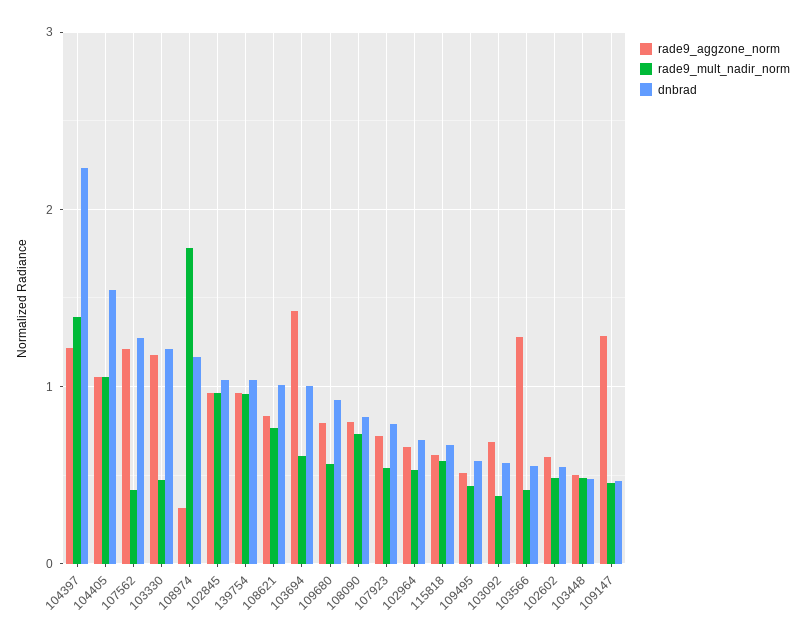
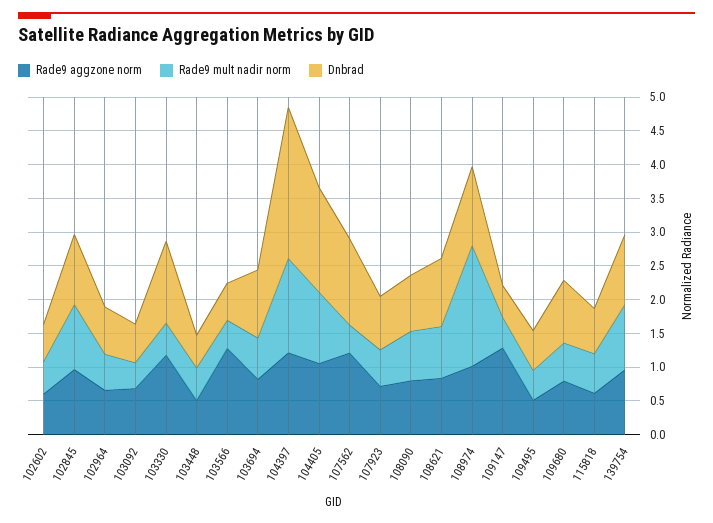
rade9_aggzone_norm, 108974: 0.3 -> 1
rade9_aggzone_norm, 103694: 1.4 -> 0.75

